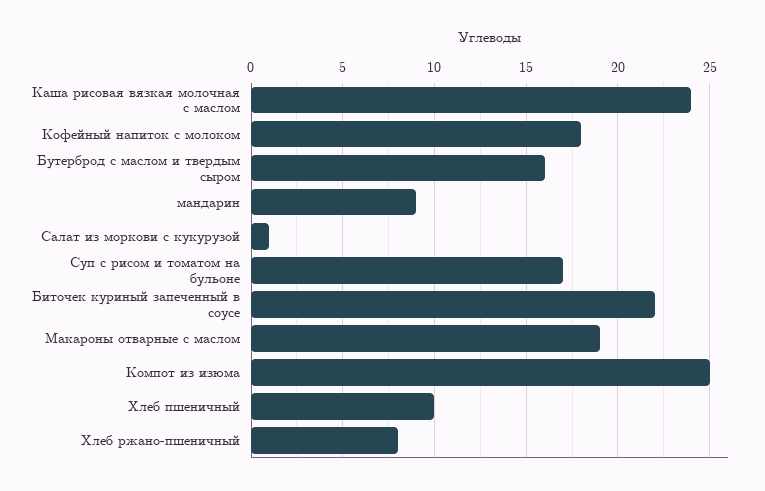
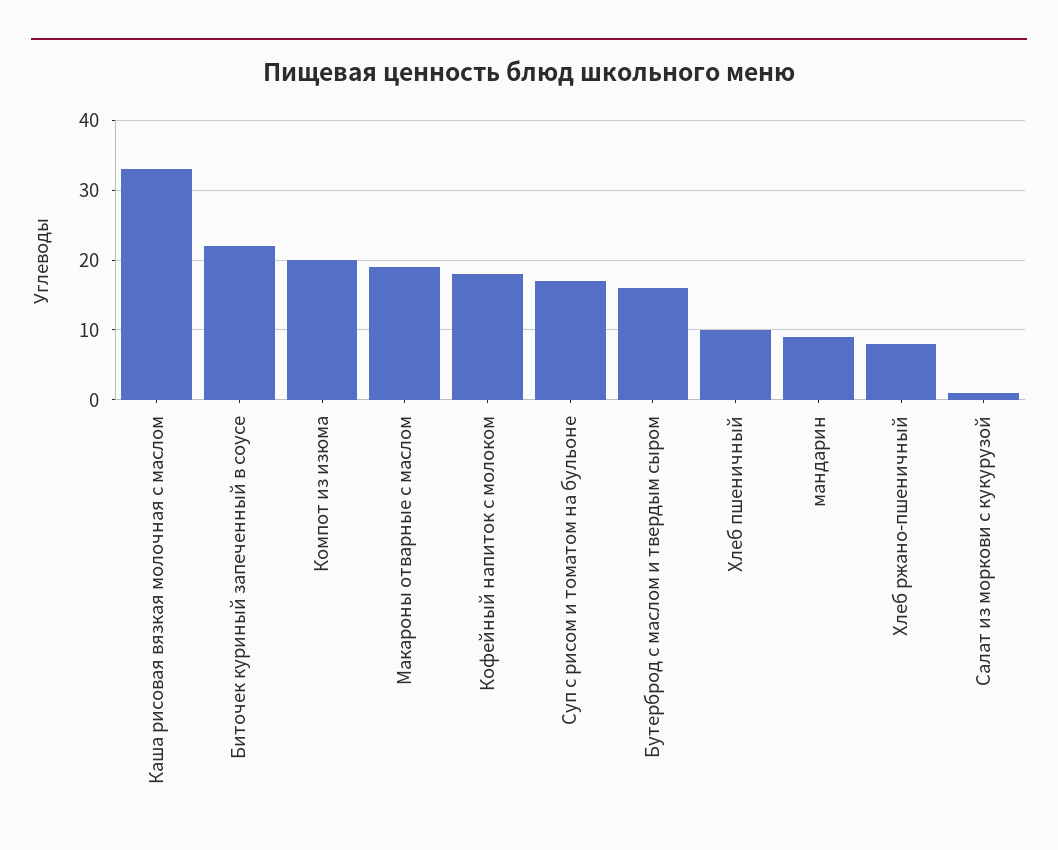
Каша рисовая вязкая молочная с маслом: 24 -> 33
Компот из изюма: 25 -> 20

